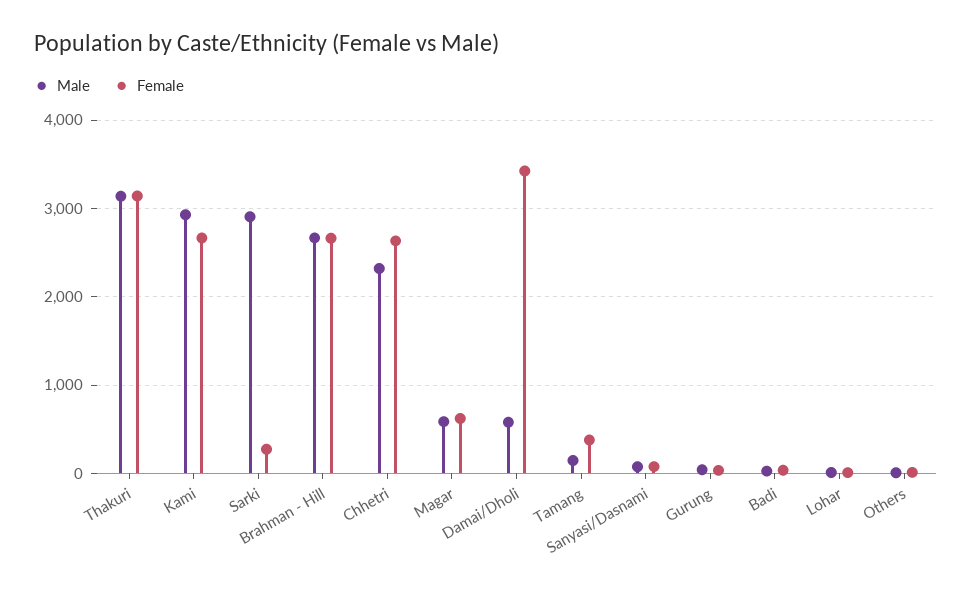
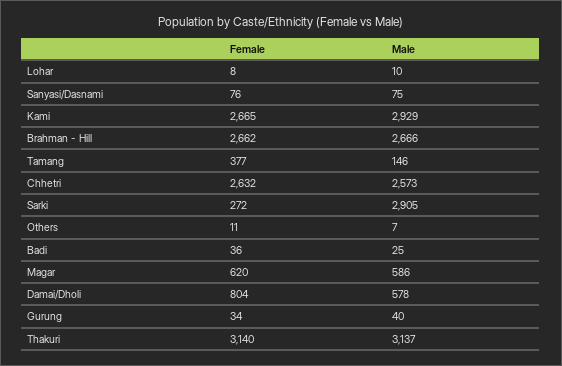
Male, Chhetri: 2300 -> 2573
Female, Damai/Dholi: 3400 -> 804

